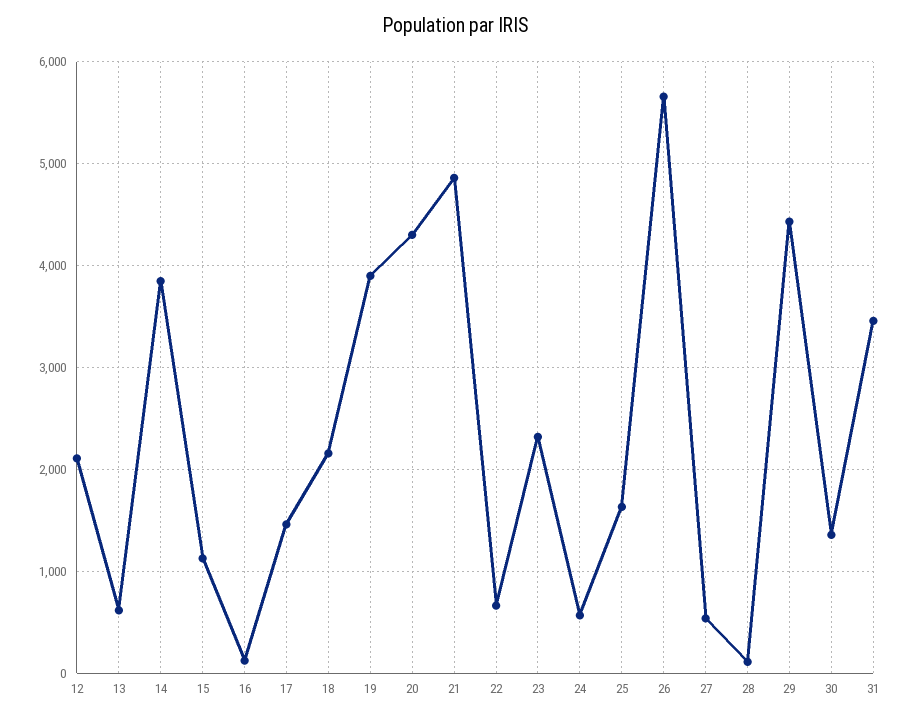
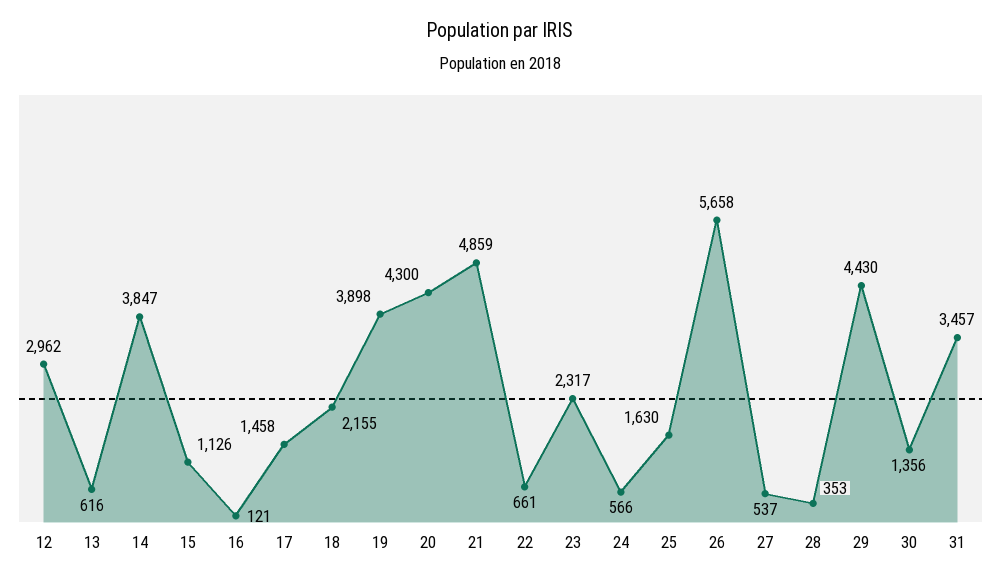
12: 2100 -> 2962
28: 100 -> 353

